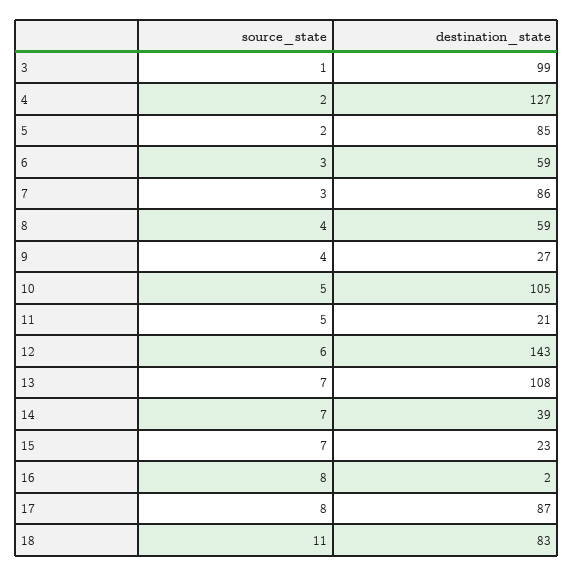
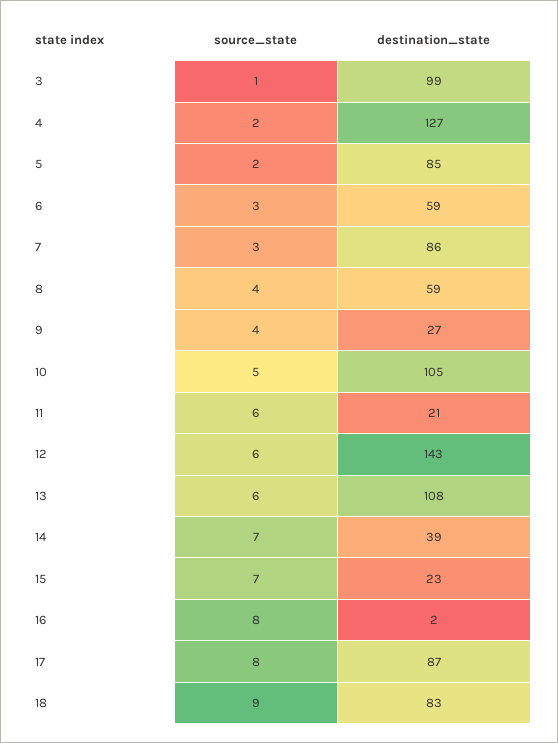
source_state, 11: 5 -> 6
source_state, 13: 7 -> 6
source_state, 18: 11 -> 9

